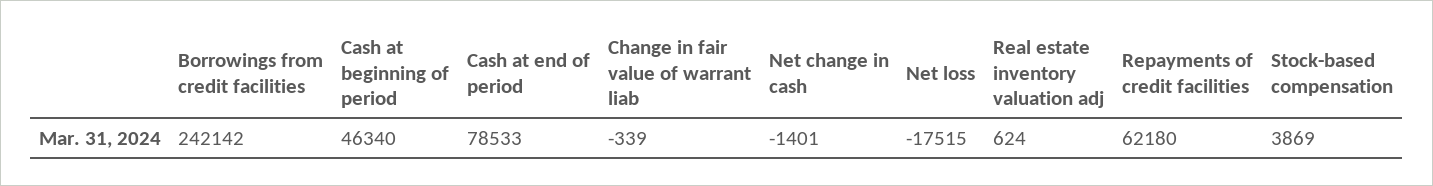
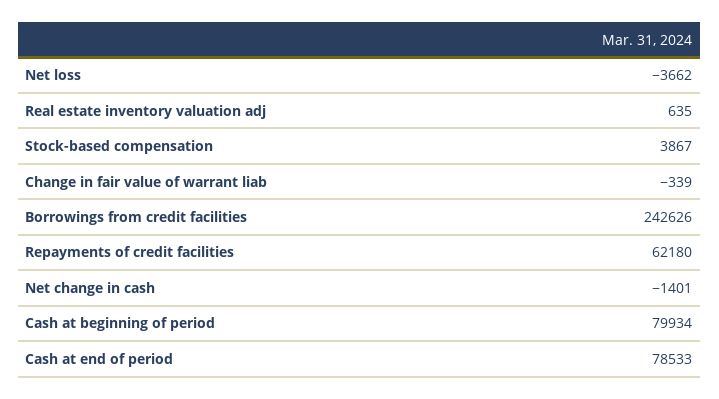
Borrowings from credit facilities: 242142 -> 242626
Cash at beginning of period: 46340 -> 79934
Net loss: -17515 -> -3662
Real estate inventory valuation adj: 624 -> 635
Stock-based compensation: 3869 -> 3867

